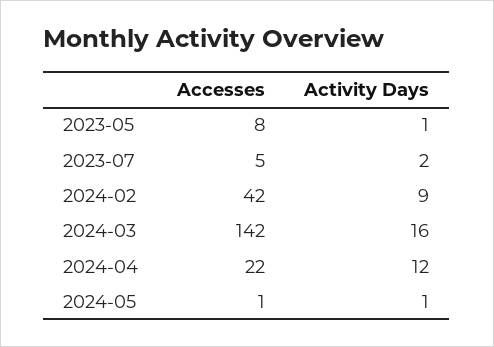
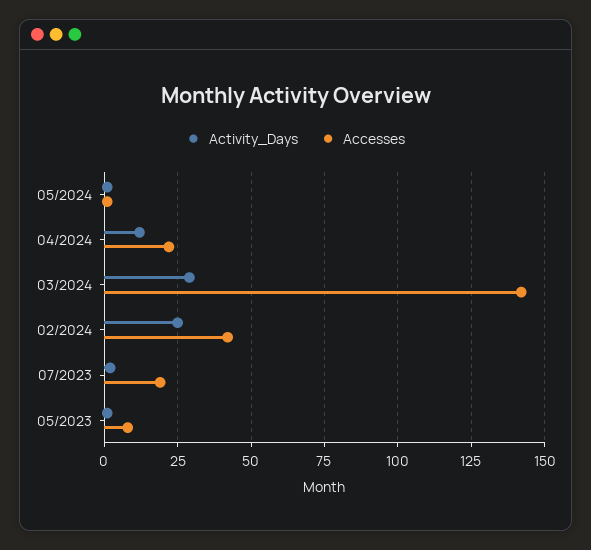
Accesses, 2023-07: 5 -> 20
Activity Days, 2024-02: 9 -> 25
Activity Days, 2024-03: 16 -> 30

